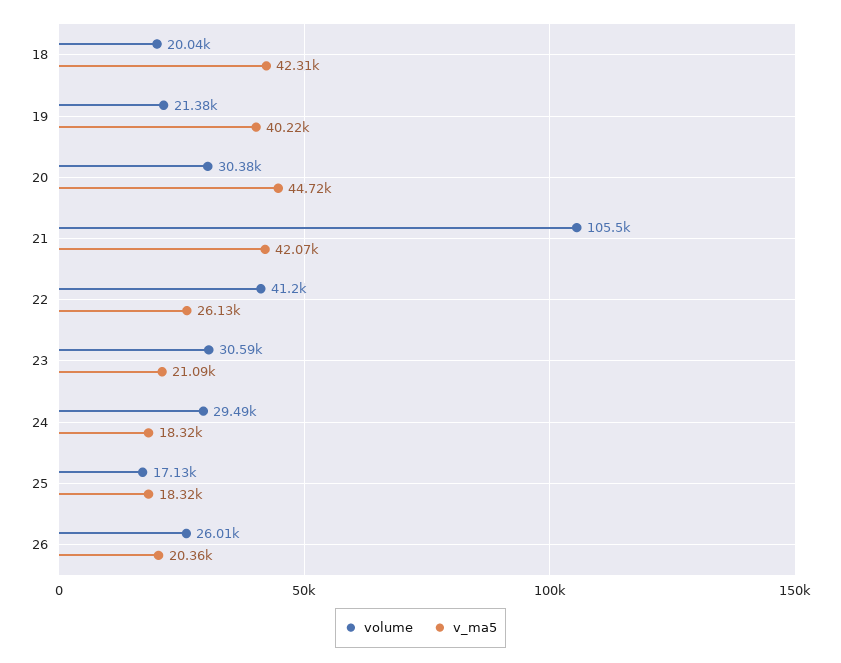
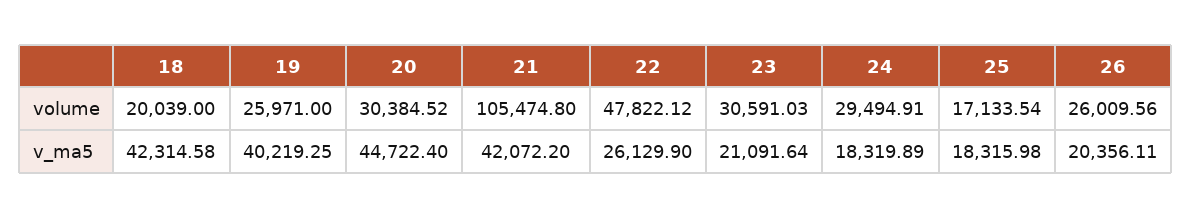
volume, 19: 21380 -> 25971
volume, 22: 41200 -> 47822.12

